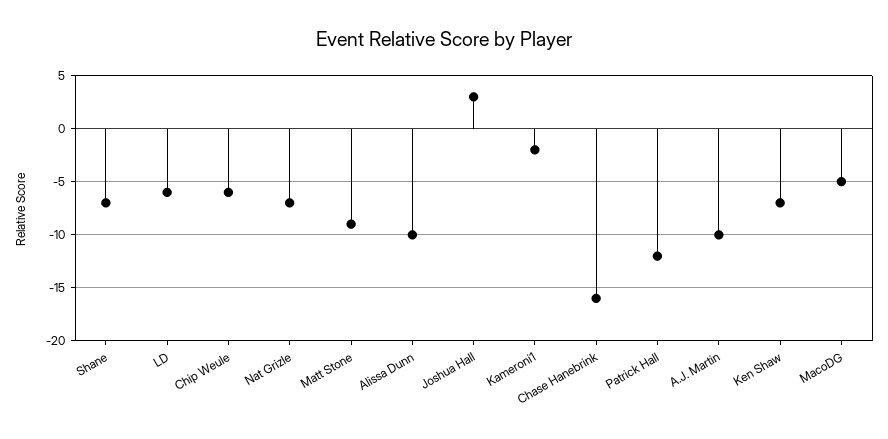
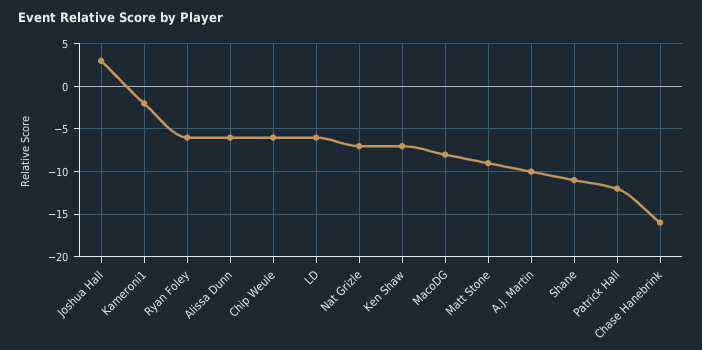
Shane: -7 -> -11
Alissa Dunn: -10 -> -6
MacoDG: -5 -> -8
Ryan Foley: none -> -6

